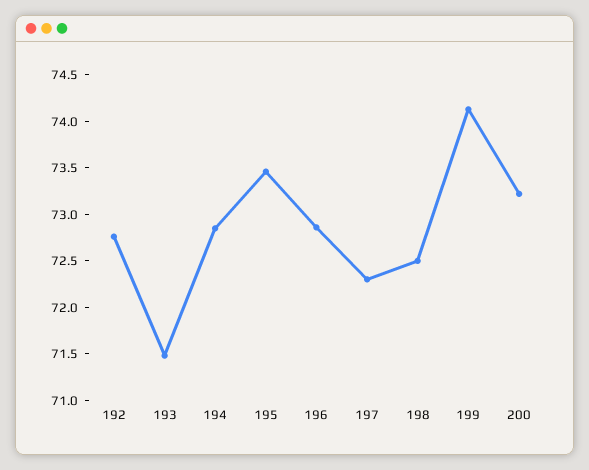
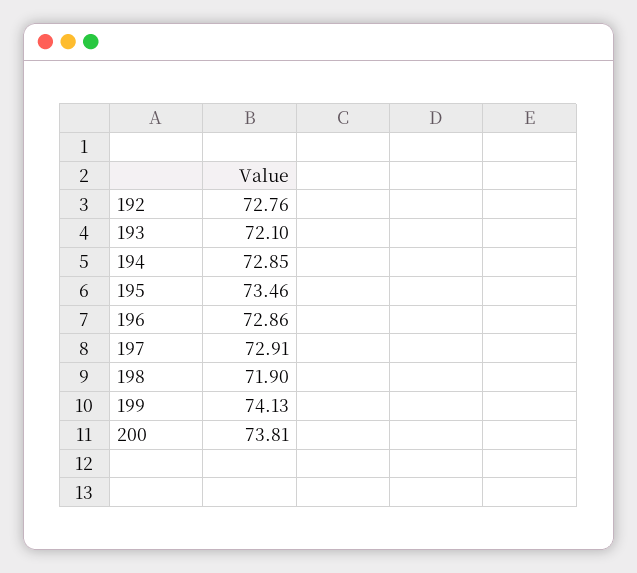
193: 71.5 -> 72.1
197: 72.3 -> 72.91
198: 72.5 -> 71.9
200: 73.2 -> 73.81

